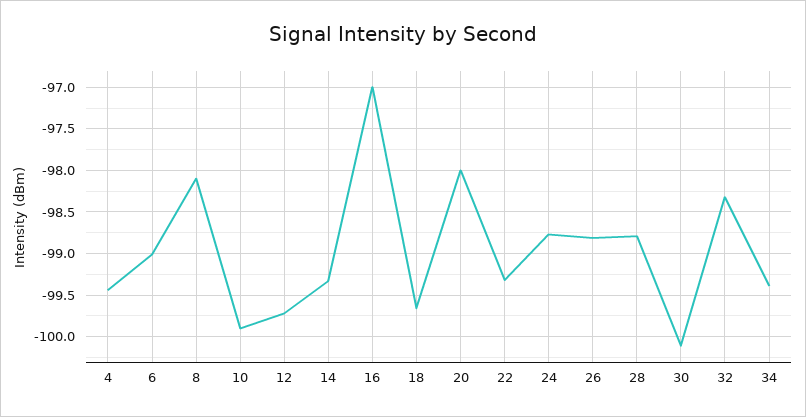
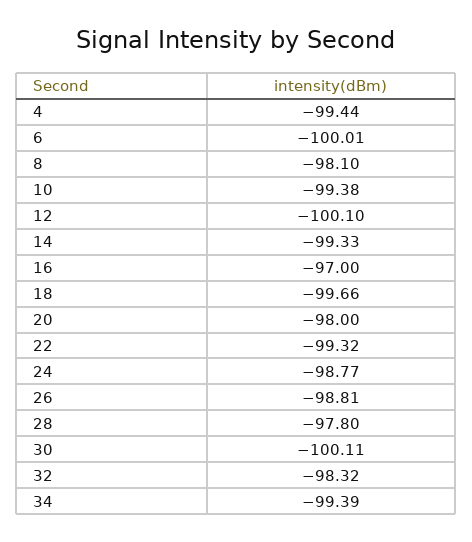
6: -99 -> -100.01
10: -99.9 -> -99.38
12: -99.7 -> -100.1
28: -98.8 -> -97.8

